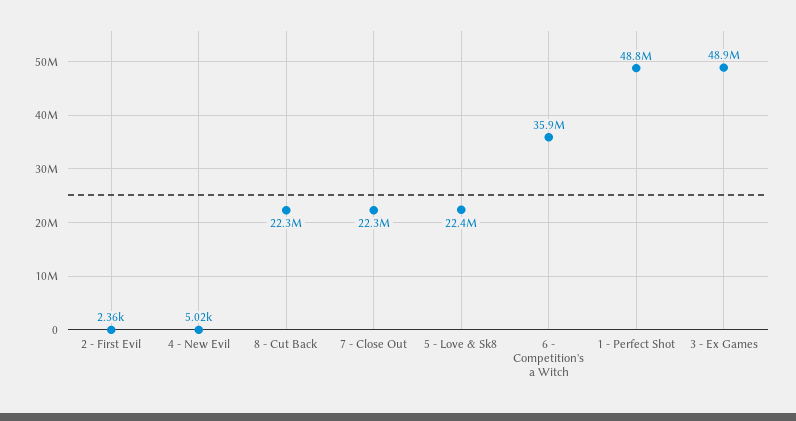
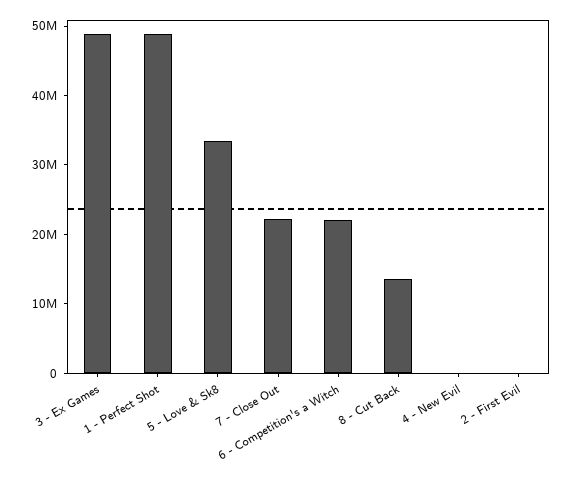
8 - Cut Back: 22300000 -> 14000000
5 - Love & Sk8: 22400000 -> 34000000
6 - Competition's a Witch: 35900000 -> 22000000

